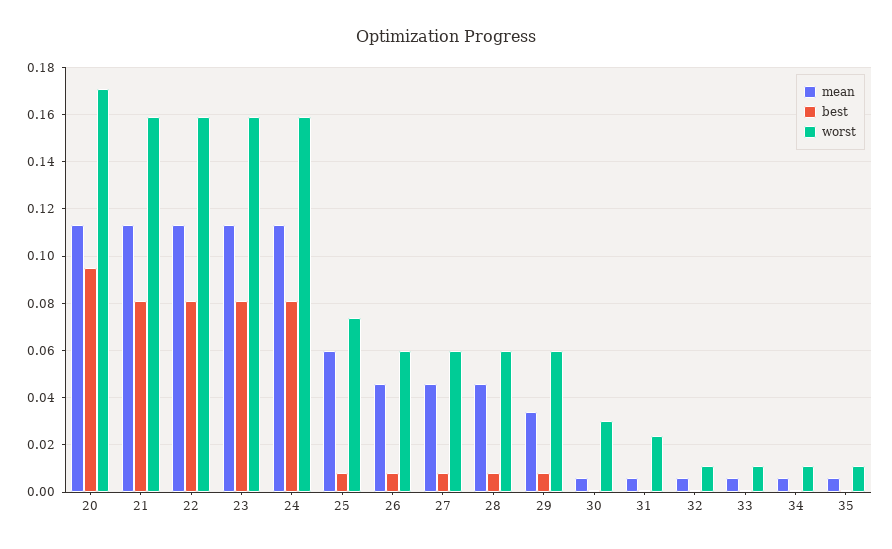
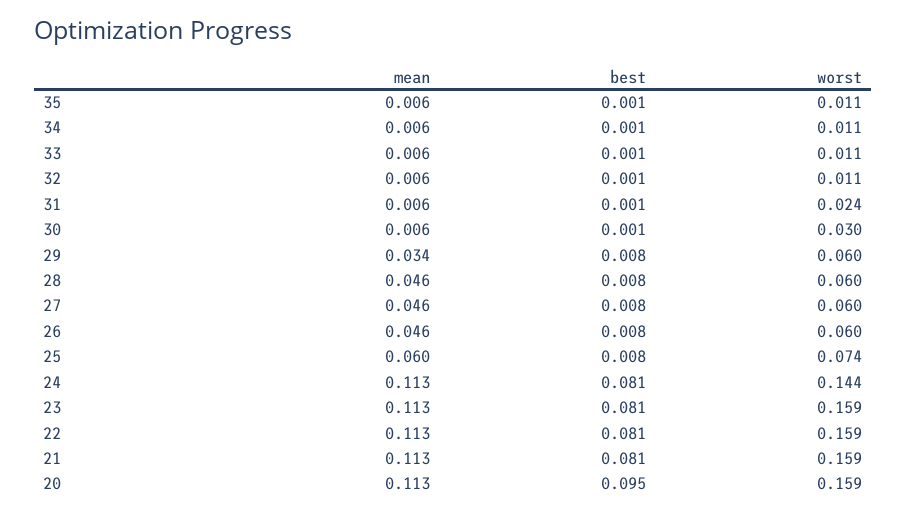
worst, 20: 0.17 -> 0.159
worst, 24: 0.16 -> 0.144

